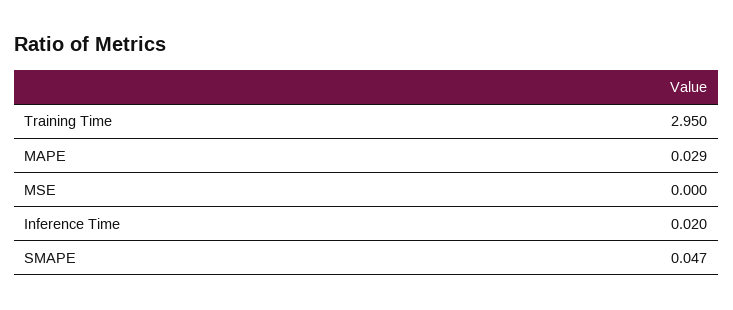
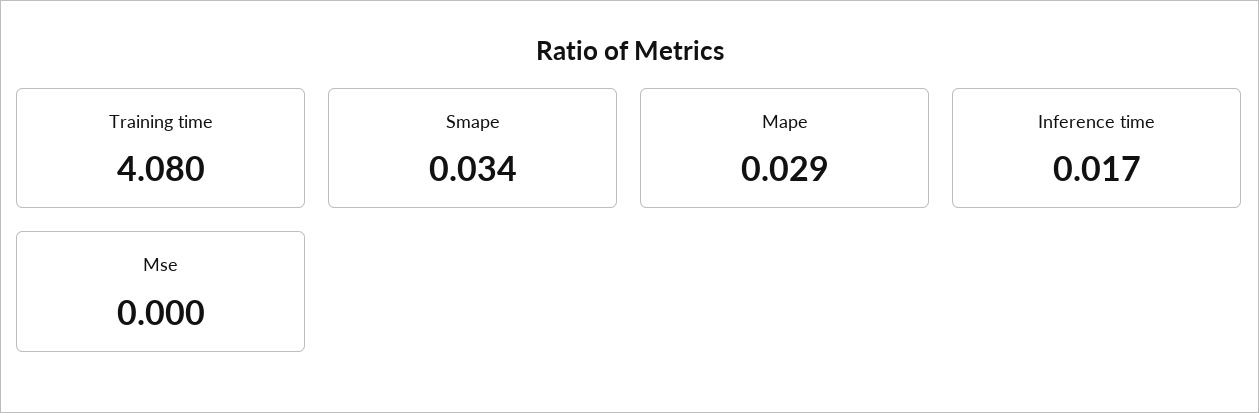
Training Time: 2.95 -> 4.08
Inference Time: 0.02 -> 0.017
SMAPE: 0.047 -> 0.034

